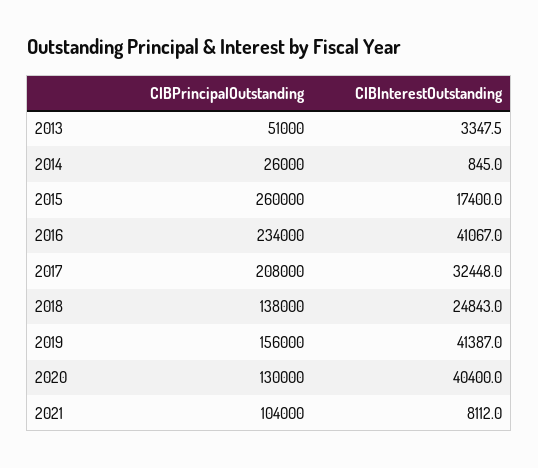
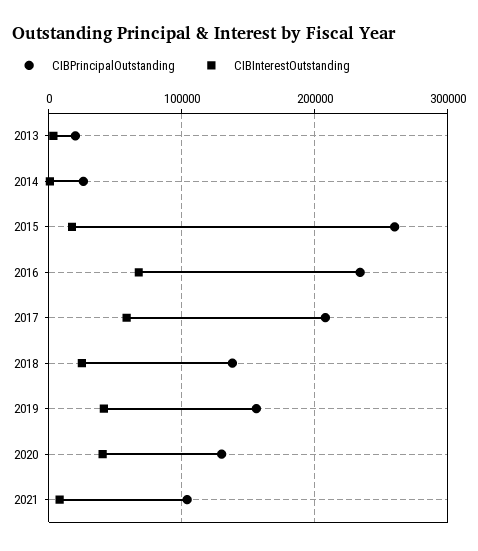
CIBPrincipalOutstanding, 2013: 51000 -> 20000
CIBInterestOutstanding, 2016: 41067 -> 70000
CIBInterestOutstanding, 2017: 32448 -> 60000

